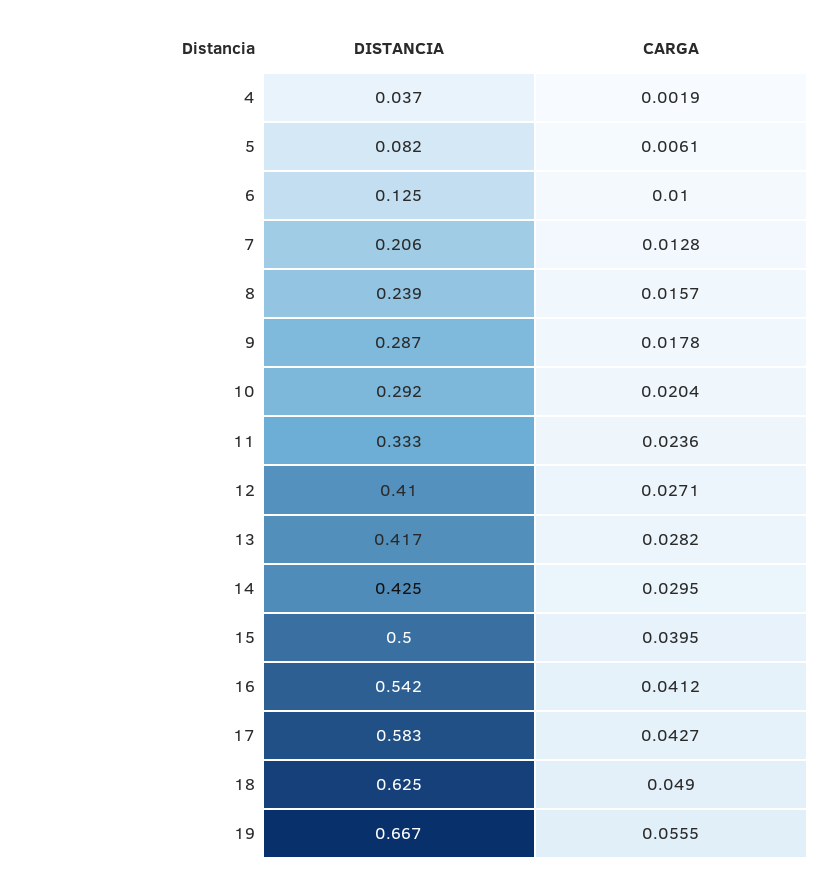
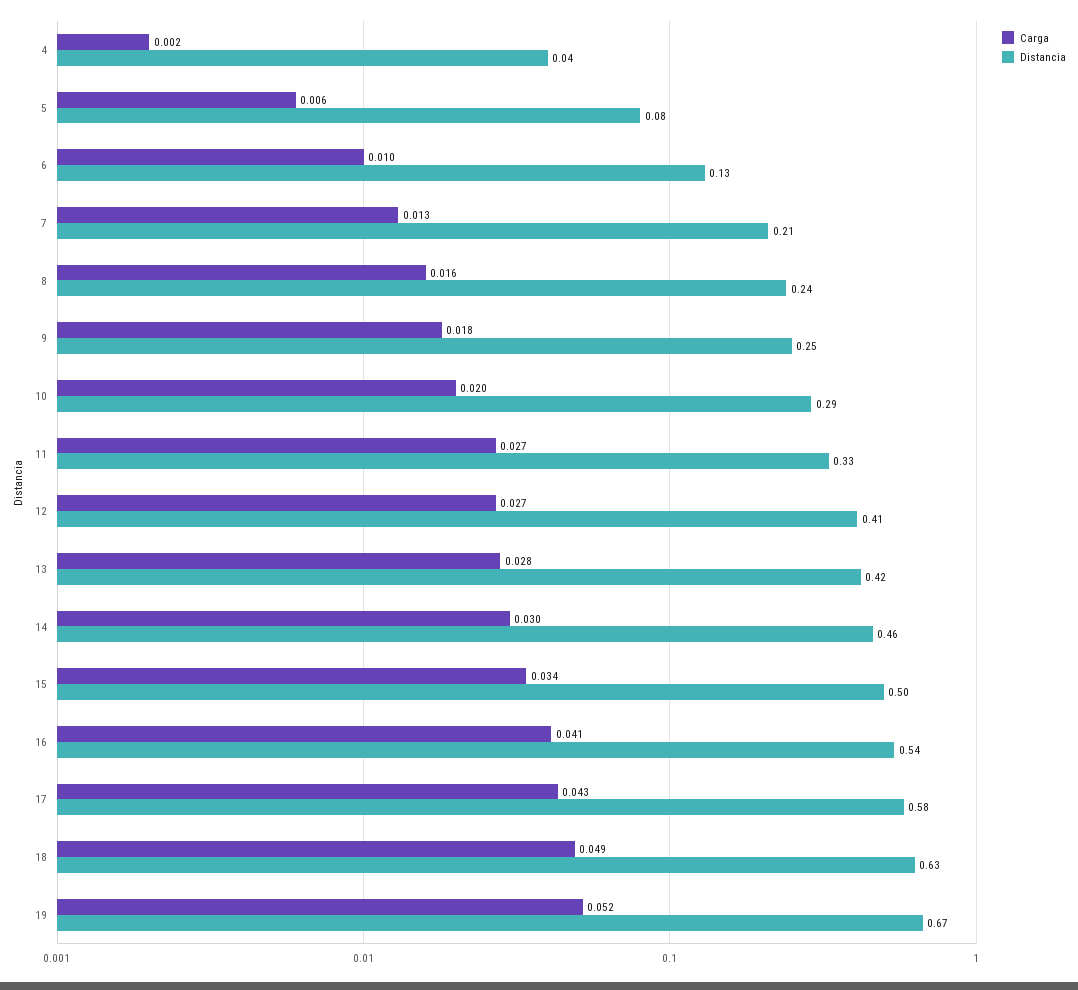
DISTANCIA, 9: 0.287 -> 0.25
CARGA, 11: 0.0236 -> 0.027
DISTANCIA, 14: 0.425 -> 0.46
CARGA, 15: 0.0395 -> 0.034
CARGA, 19: 0.0555 -> 0.052

